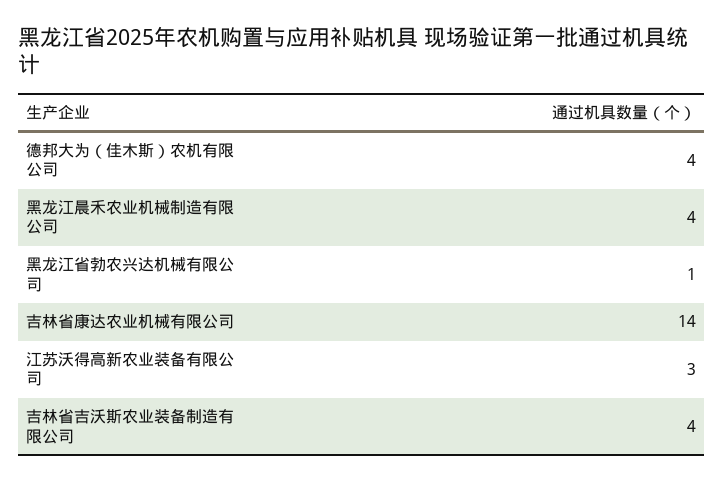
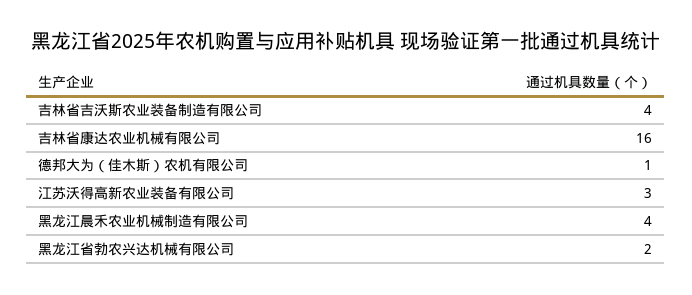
德邦大为（佳木斯）农机有限公司: 4 -> 1
黑龙江省勃农兴达机械有限公司: 1 -> 2
吉林省康达农业机械有限公司: 14 -> 16

